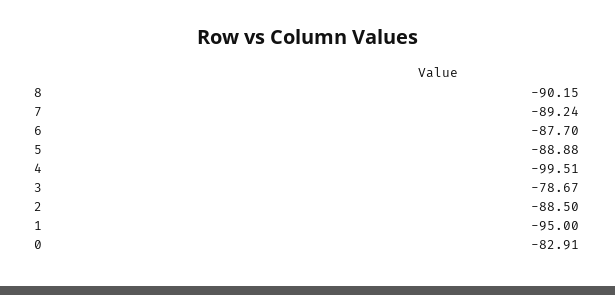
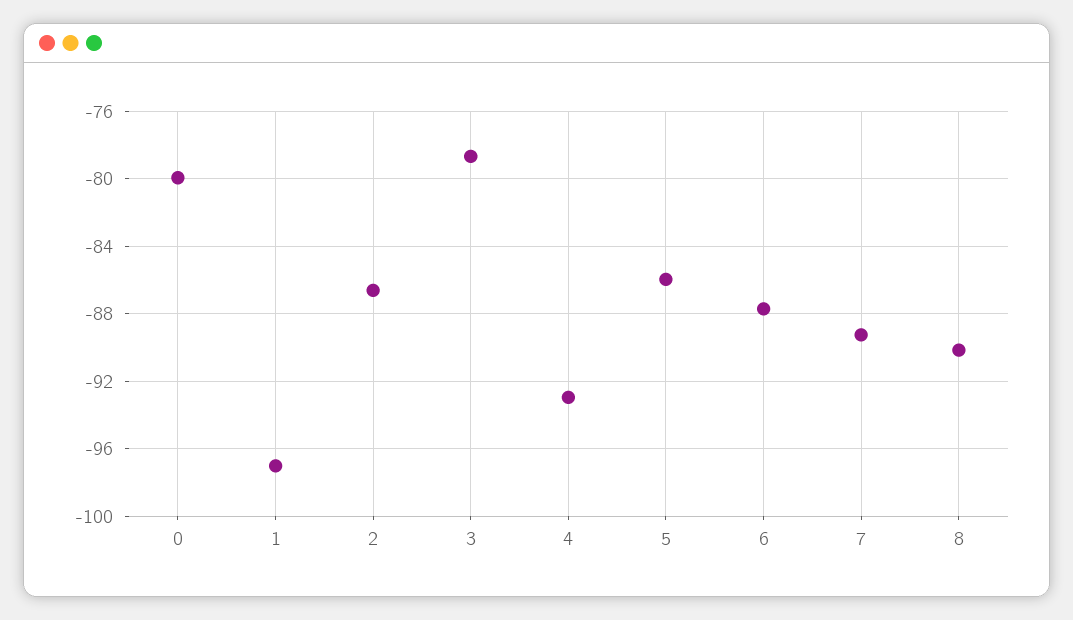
5: -88.88 -> -86
4: -99.51 -> -93
2: -88.5 -> -86.5
1: -95 -> -97
0: -82.91 -> -80

